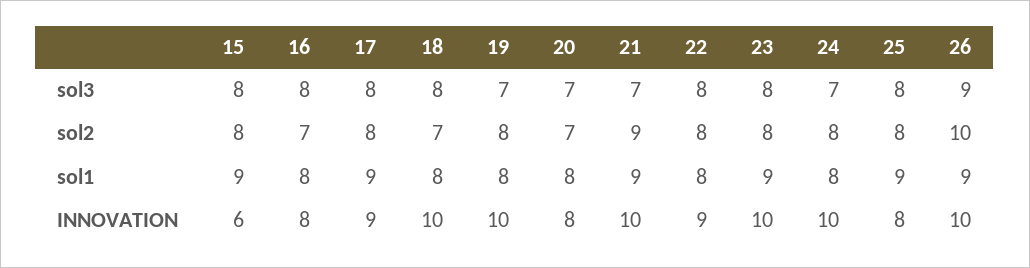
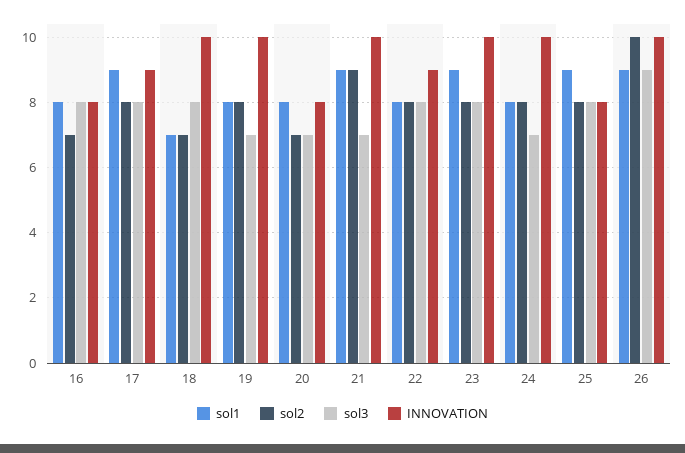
sol3, 15: 8 -> none
sol2, 15: 8 -> none
sol1, 15: 9 -> none
sol1, 18: 8 -> 7
INNOVATION, 15: 6 -> none

